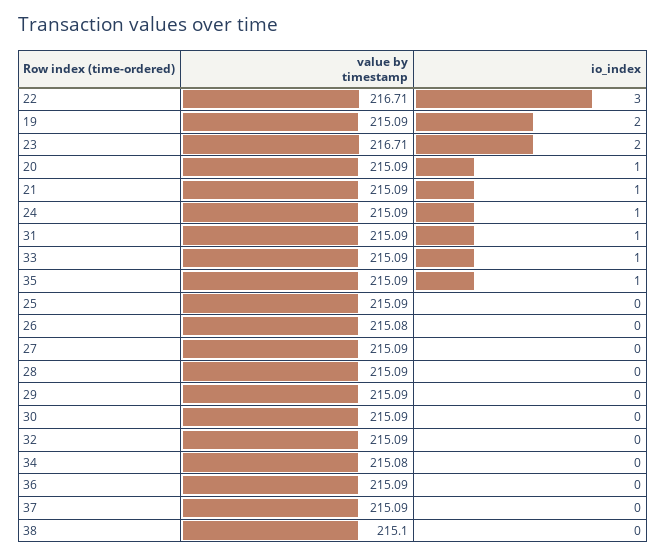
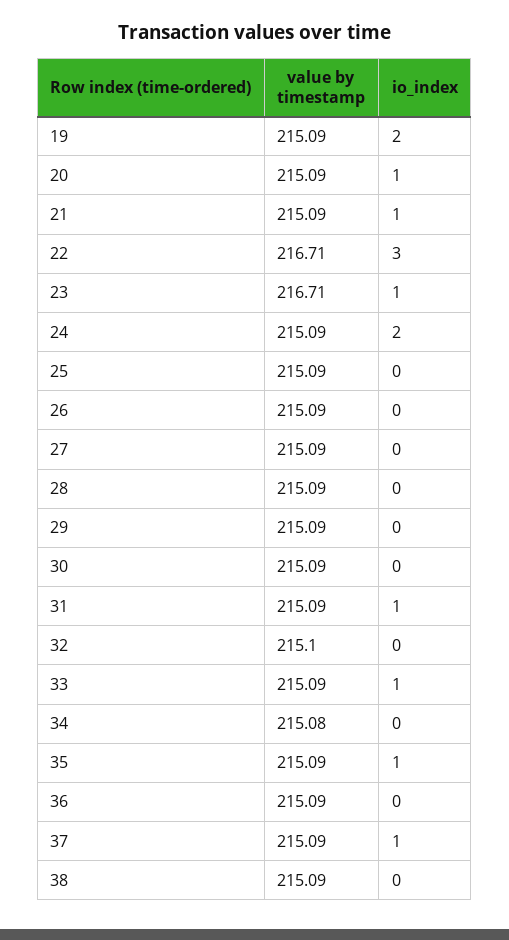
io_index, 23: 2 -> 1
io_index, 24: 1 -> 2
value by timestamp, 26: 215.08 -> 215.09
value by timestamp, 32: 215.09 -> 215.1
io_index, 37: 0 -> 1
value by timestamp, 38: 215.1 -> 215.09

